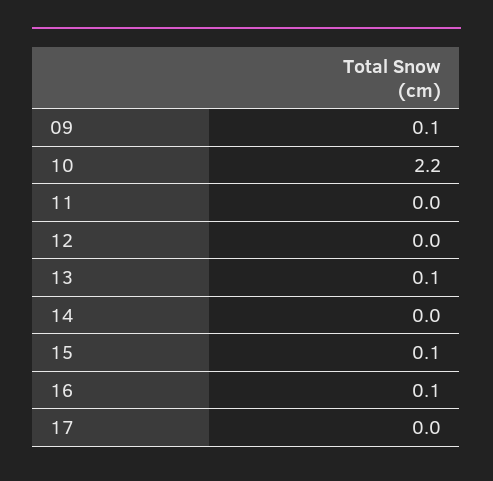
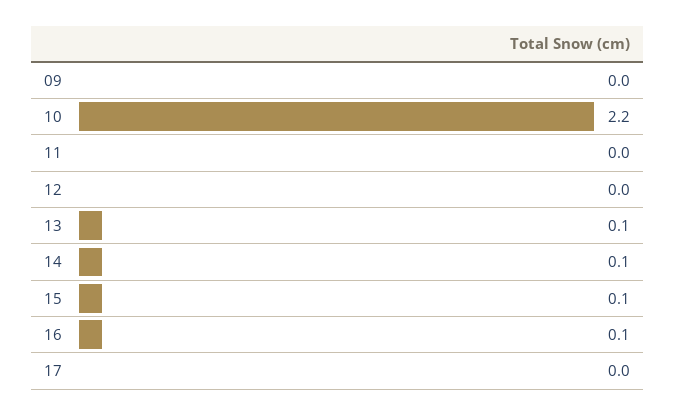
09: 0.1 -> 0
14: 0 -> 0.1

